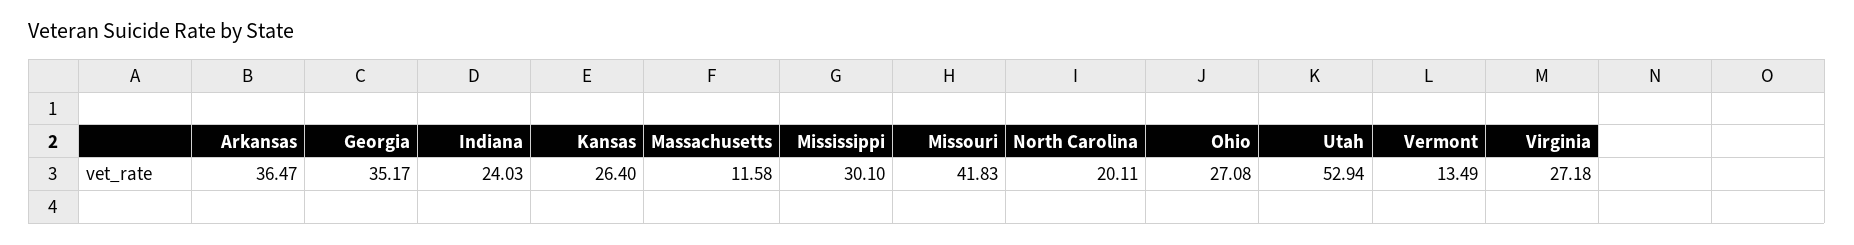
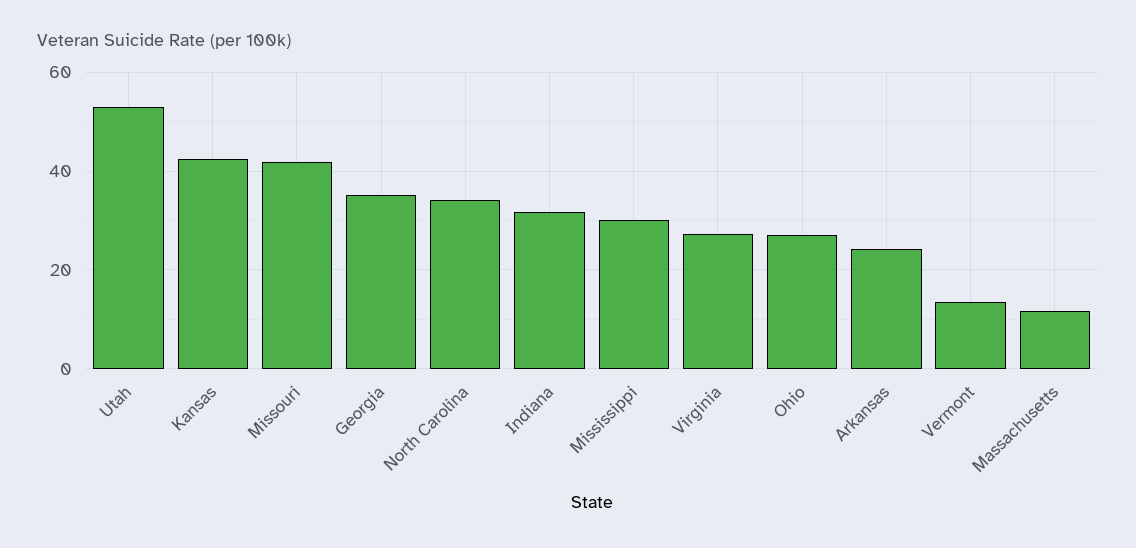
Arkansas: 36.47 -> 24
Indiana: 24.03 -> 32
Kansas: 26.4 -> 42
North Carolina: 20.11 -> 34

